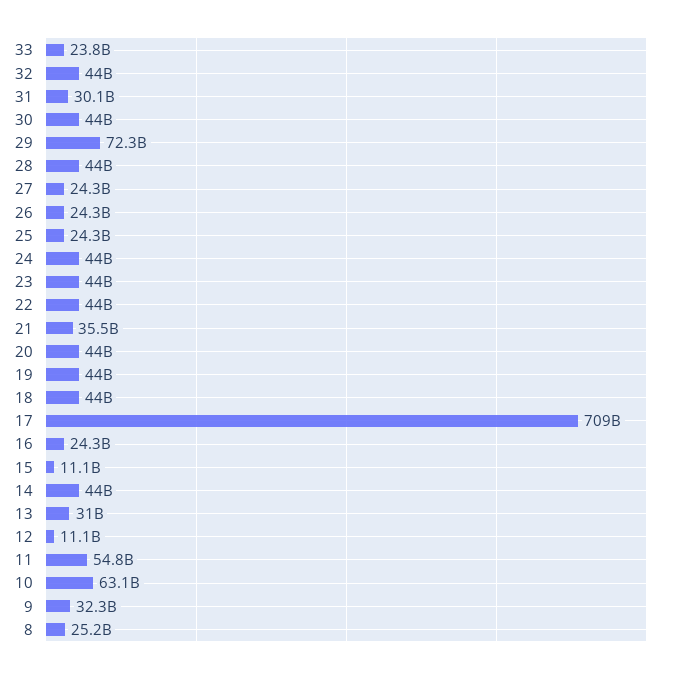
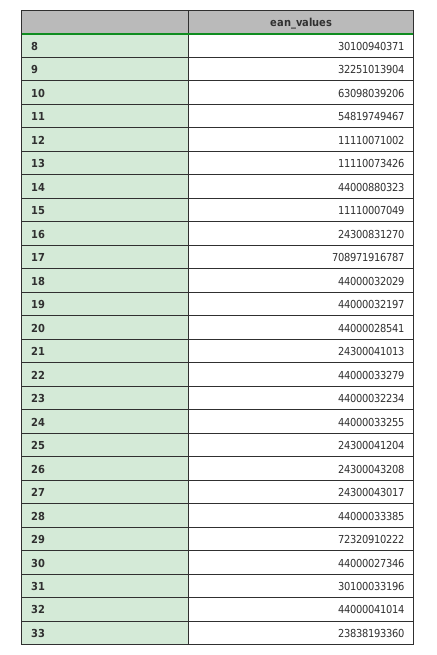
21: 35500000000 -> 24300041013
13: 31000000000 -> 11110073426
8: 25200000000 -> 30100940371

